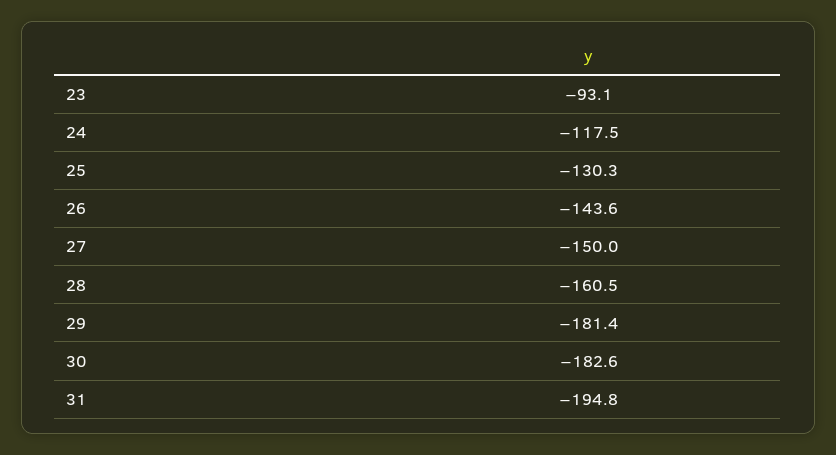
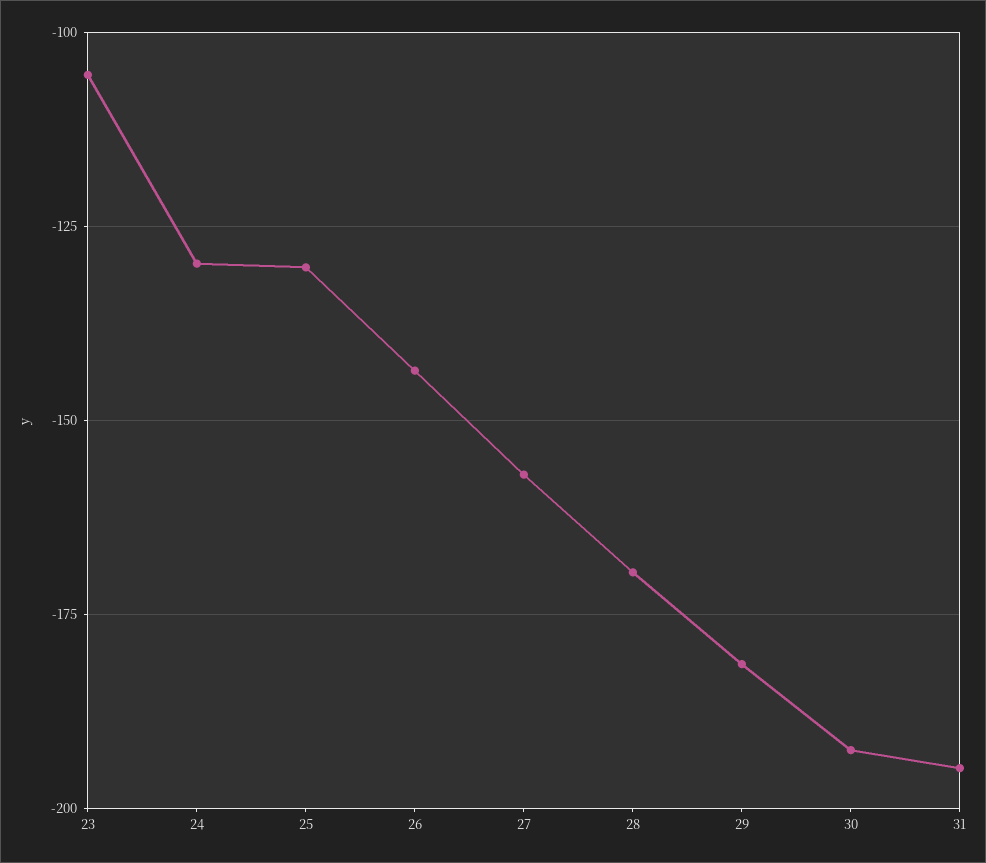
23: -93.1 -> -105
24: -117.5 -> -130
27: -150 -> -157.5
28: -160.5 -> -170
30: -182.6 -> -192.5

